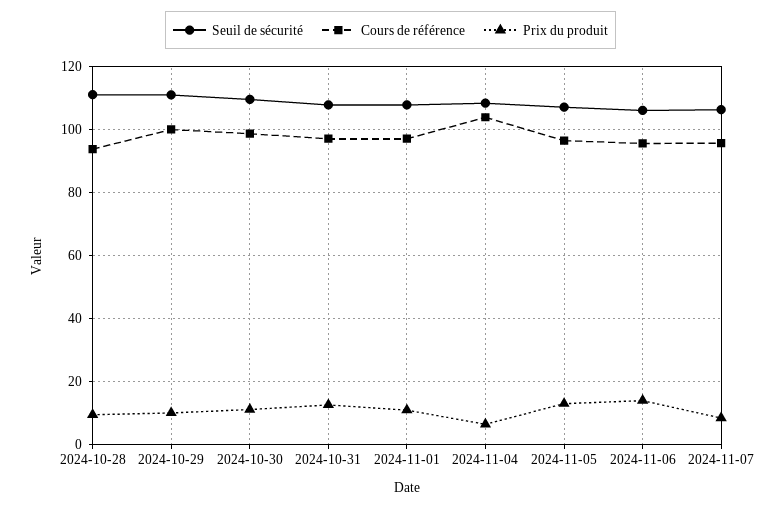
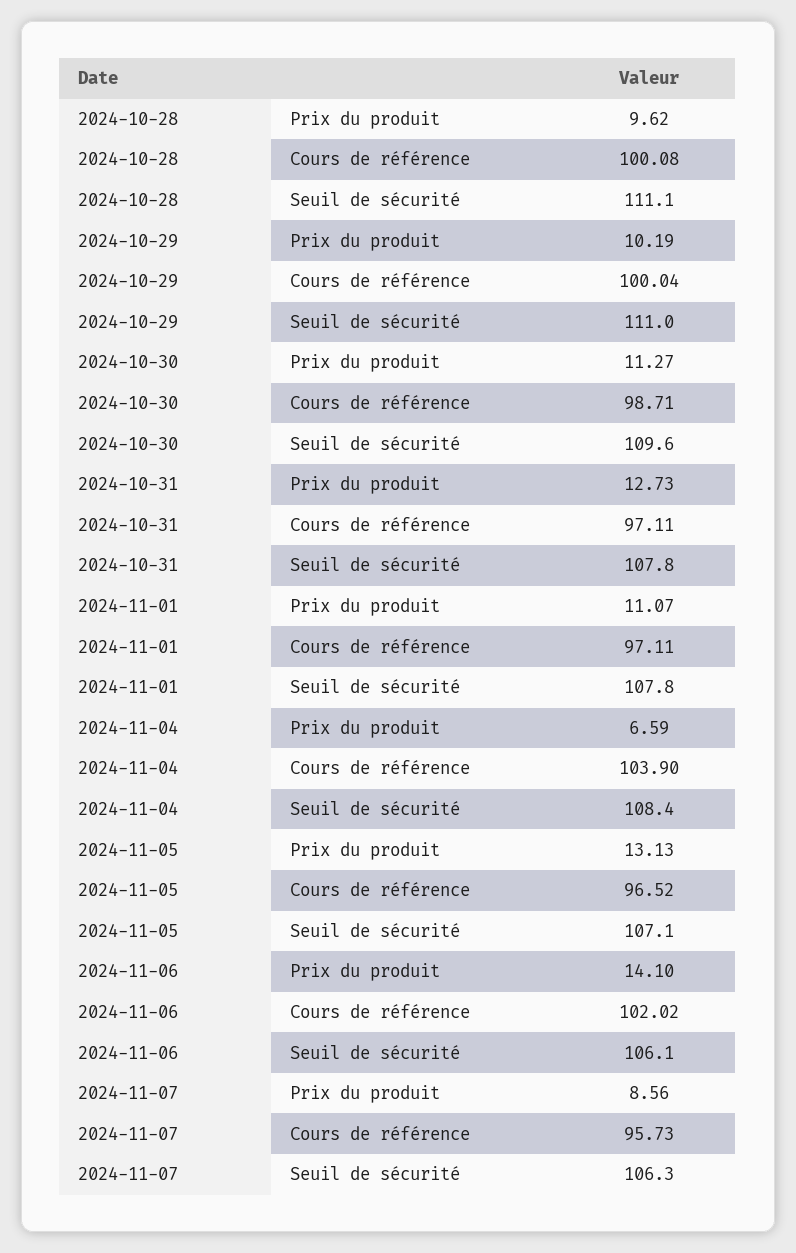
Cours de référence, 2024-10-28: 94 -> 100.08
Cours de référence, 2024-11-06: 96 -> 102.02

